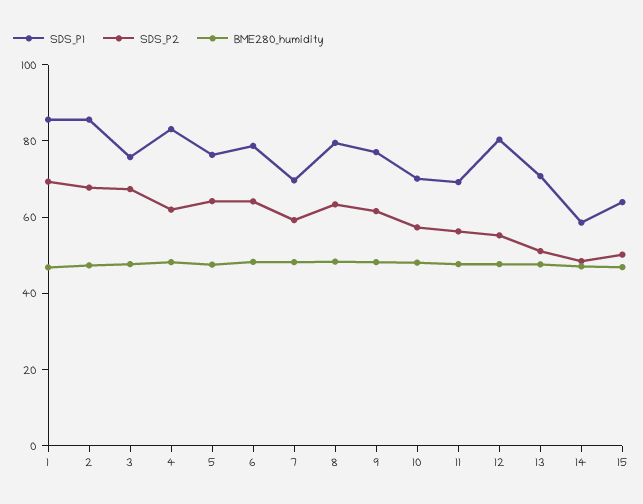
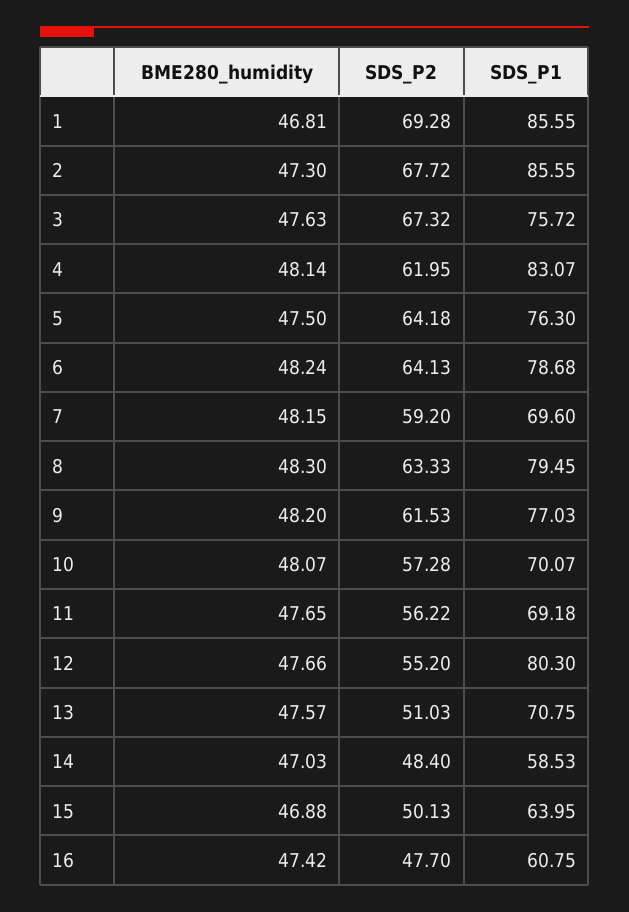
BME280_humidity, 16: none -> 47.42
SDS_P2, 16: none -> 47.7
SDS_P1, 16: none -> 60.75

